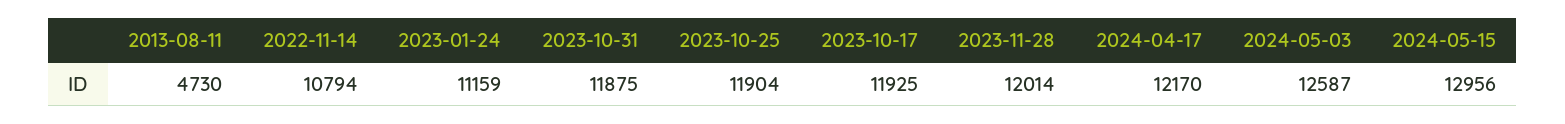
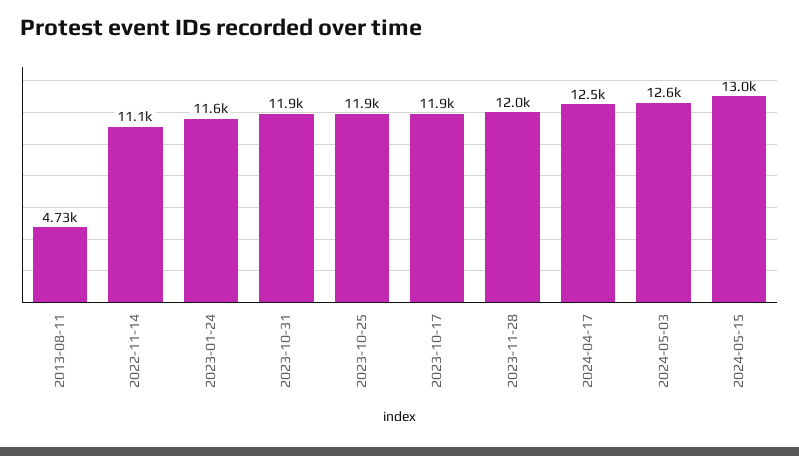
2022-11-14: 10794 -> 11100
2023-01-24: 11159 -> 11600
2024-04-17: 12170 -> 12500

